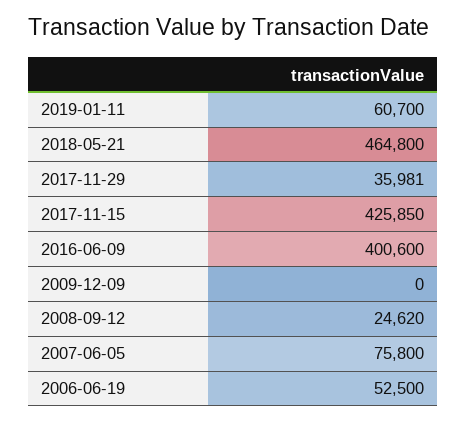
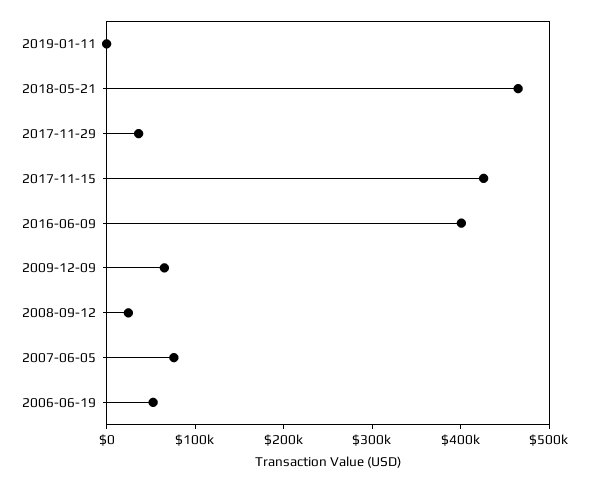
2019-01-11: 60700 -> 0
2009-12-09: 0 -> 60000

